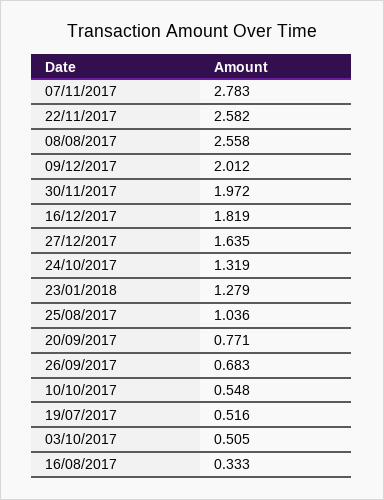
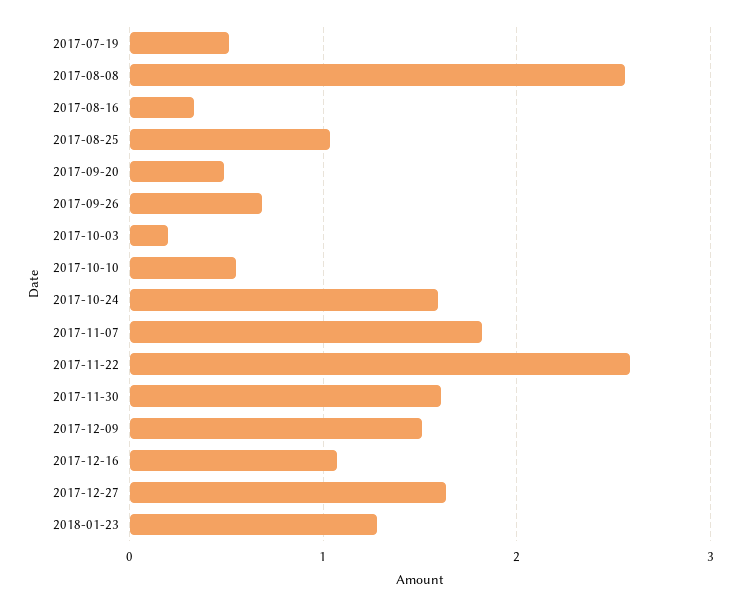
07/11/2017: 2.783 -> 1.8
09/12/2017: 2.012 -> 1.5
30/11/2017: 1.972 -> 1.6
16/12/2017: 1.819 -> 1.1
24/10/2017: 1.319 -> 1.6
20/09/2017: 0.771 -> 0.5
03/10/2017: 0.505 -> 0.2

